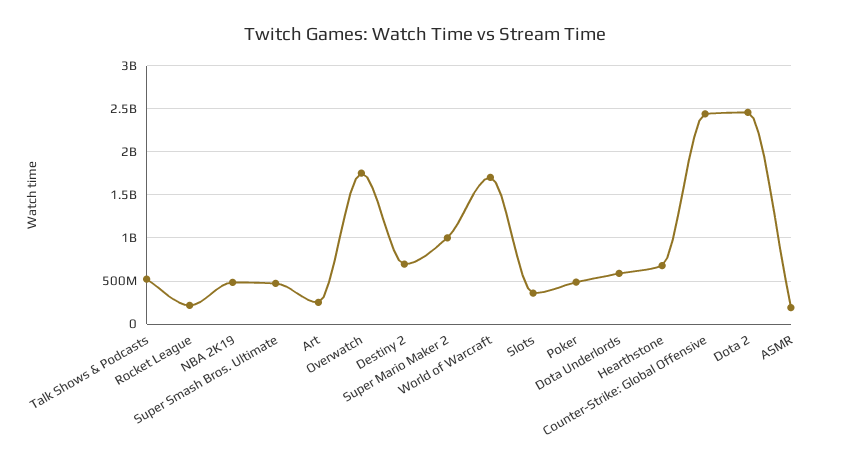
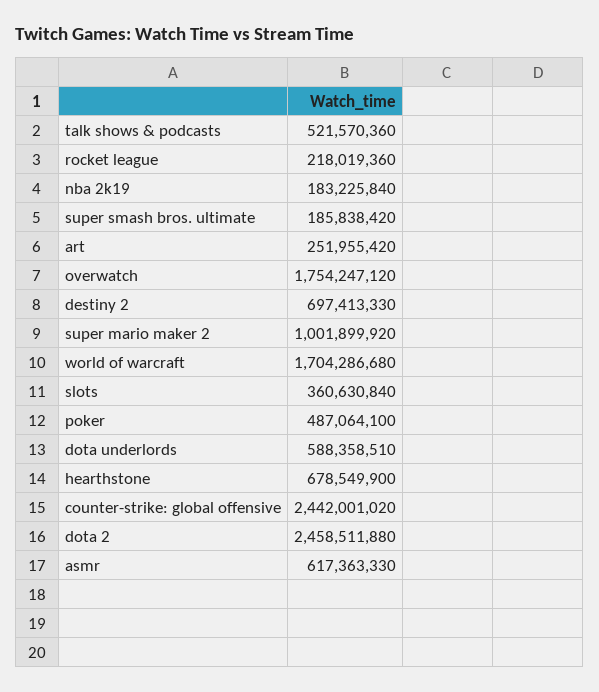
NBA 2K19: 500000000 -> 183225840
Super Smash Bros. Ultimate: 500000000 -> 185838420
ASMR: 200000000 -> 617363330

